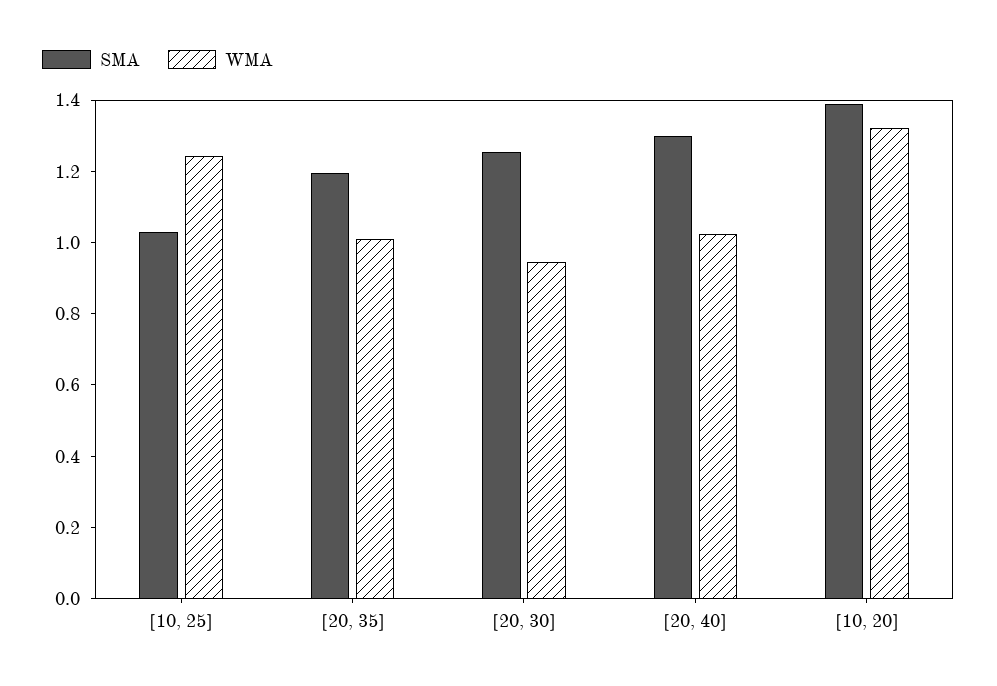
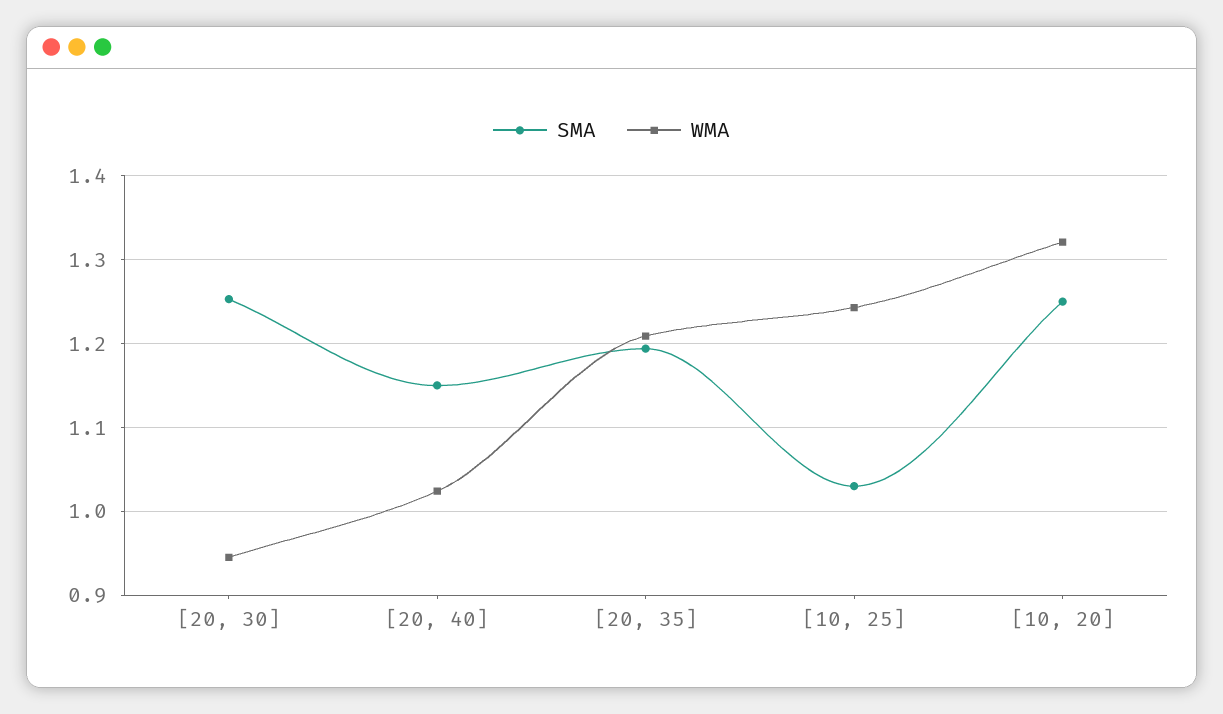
WMA, [20, 35]: 1 -> 1.21
SMA, [20, 40]: 1.3 -> 1.15
SMA, [10, 20]: 1.4 -> 1.25

